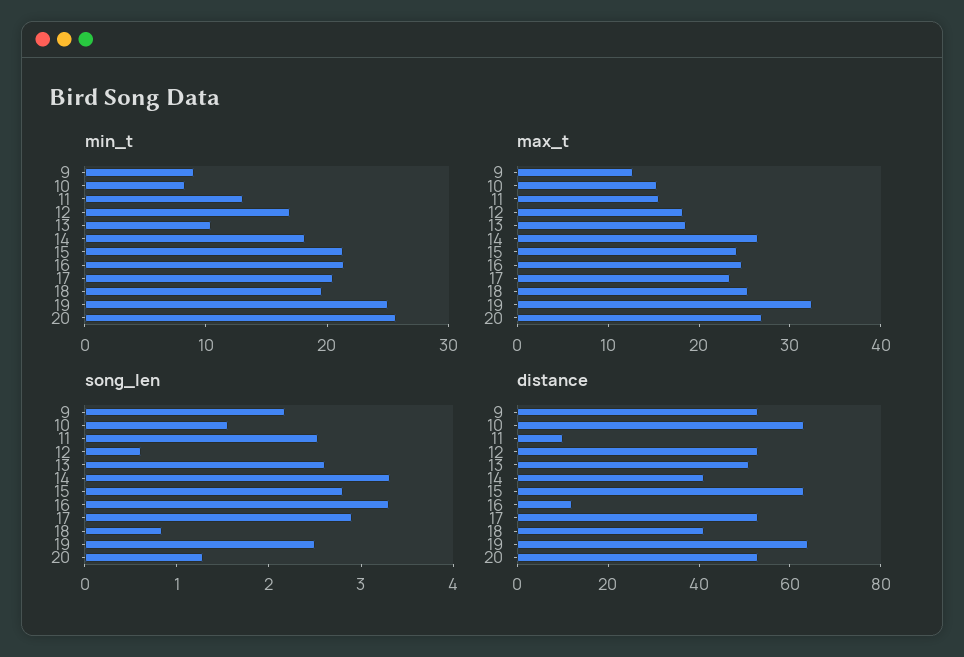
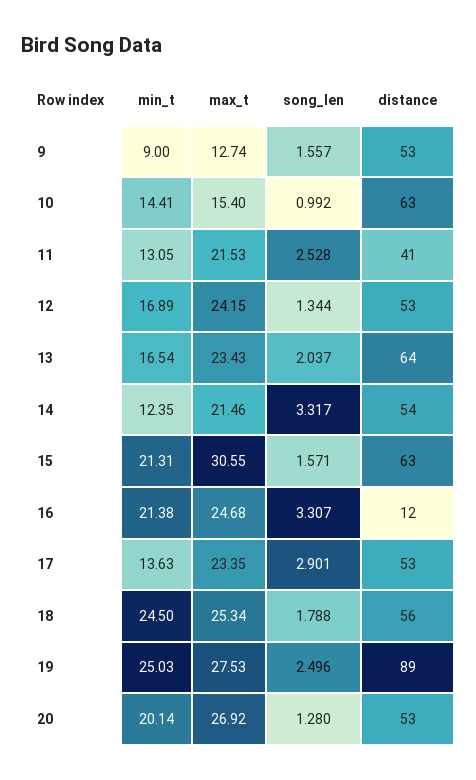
min_t, 10: 8 -> 14.41
min_t, 13: 10 -> 16.54
min_t, 14: 18 -> 12.35
min_t, 17: 20 -> 13.63
min_t, 18: 20 -> 24.5
min_t, 20: 26 -> 20.14
max_t, 11: 16 -> 21.53
max_t, 12: 18 -> 24.15
max_t, 13: 18 -> 23.43
max_t, 14: 26 -> 21.46
max_t, 15: 24 -> 30.55
max_t, 19: 32 -> 27.53
song_len, 9: 2.2 -> 1.557
song_len, 10: 1.6 -> 0.992
song_len, 12: 0.6 -> 1.344
song_len, 13: 2.6 -> 2.037
song_len, 15: 2.8 -> 1.571
song_len, 18: 0.8 -> 1.788
distance, 11: 10 -> 41
distance, 13: 50 -> 64
distance, 14: 40 -> 54
distance, 18: 40 -> 56
distance, 19: 65 -> 89

